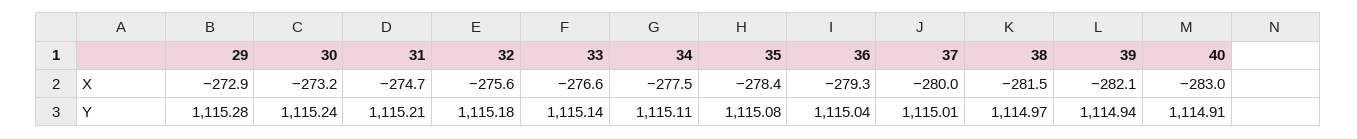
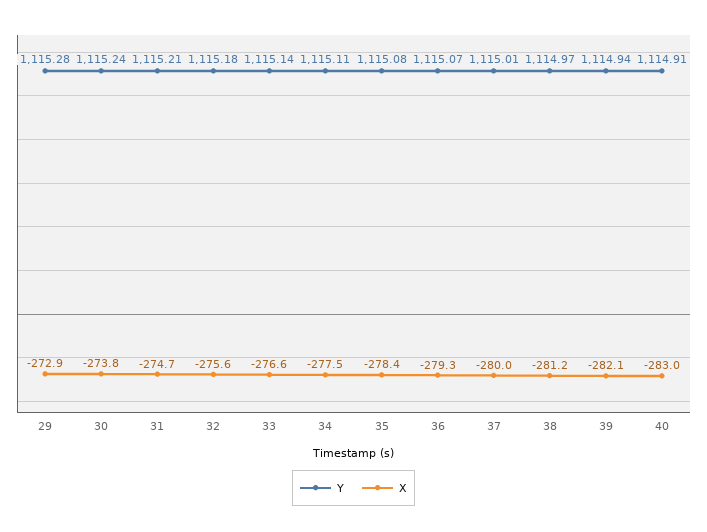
X, 30: -273.2 -> -273.8
X, 38: -281.5 -> -281.2
Y, 36: 1115.04 -> 1115.07

